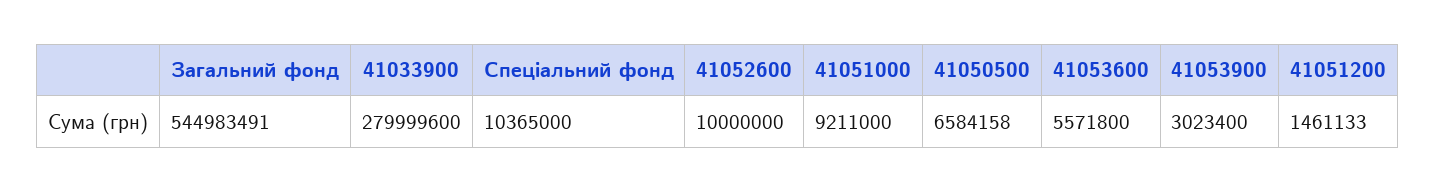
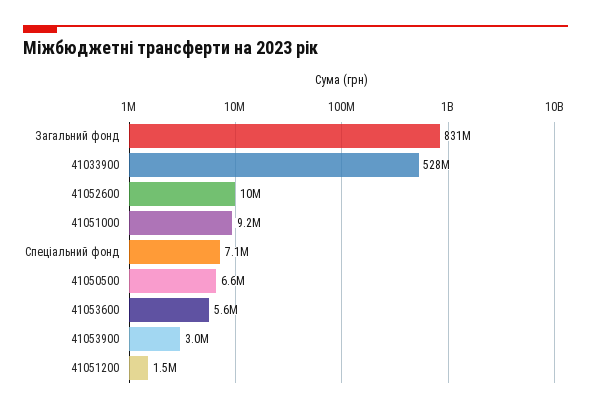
Загальний фонд: 544983491 -> 831000000
41033900: 279999600 -> 528000000
Спеціальний фонд: 10365000 -> 7100000

